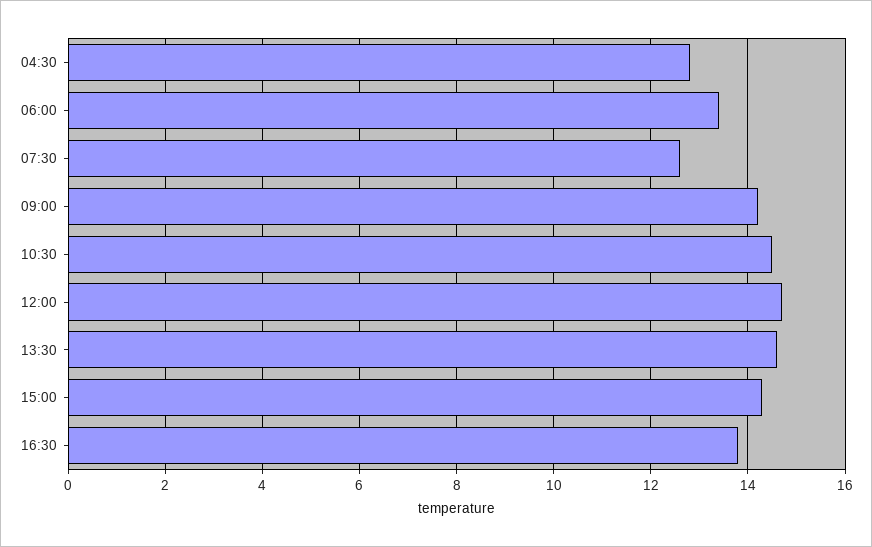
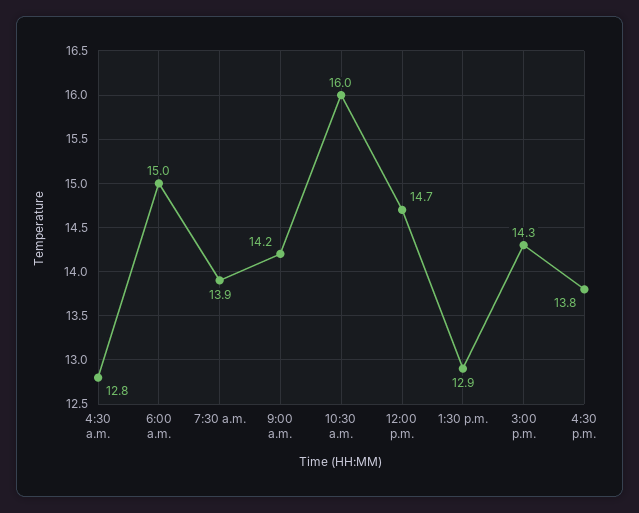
06:00: 13.5 -> 15
07:30: 12.5 -> 13.9
10:30: 14.5 -> 16
13:30: 14.5 -> 12.9

